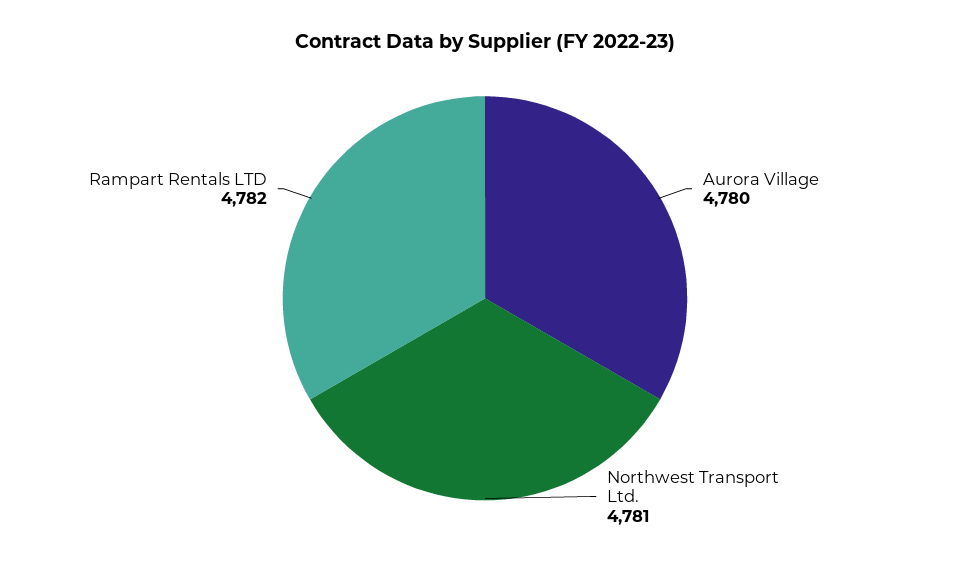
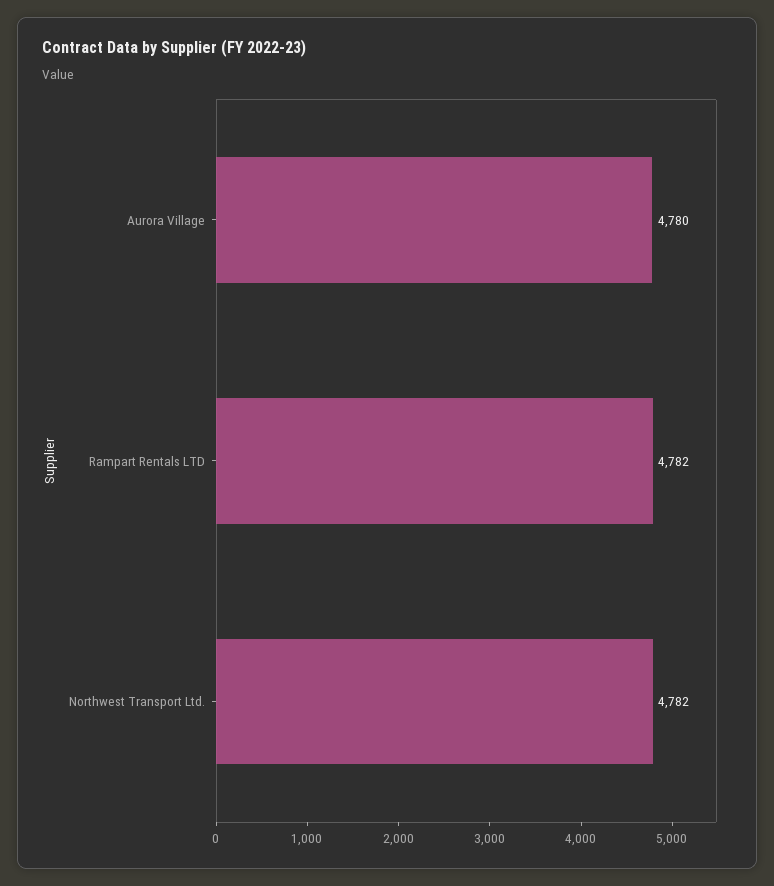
Northwest Transport Ltd.: 4781 -> 4782

